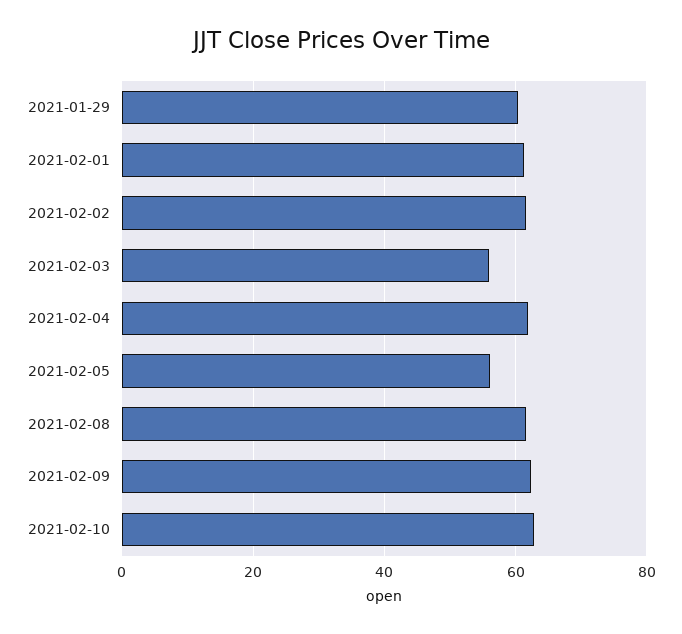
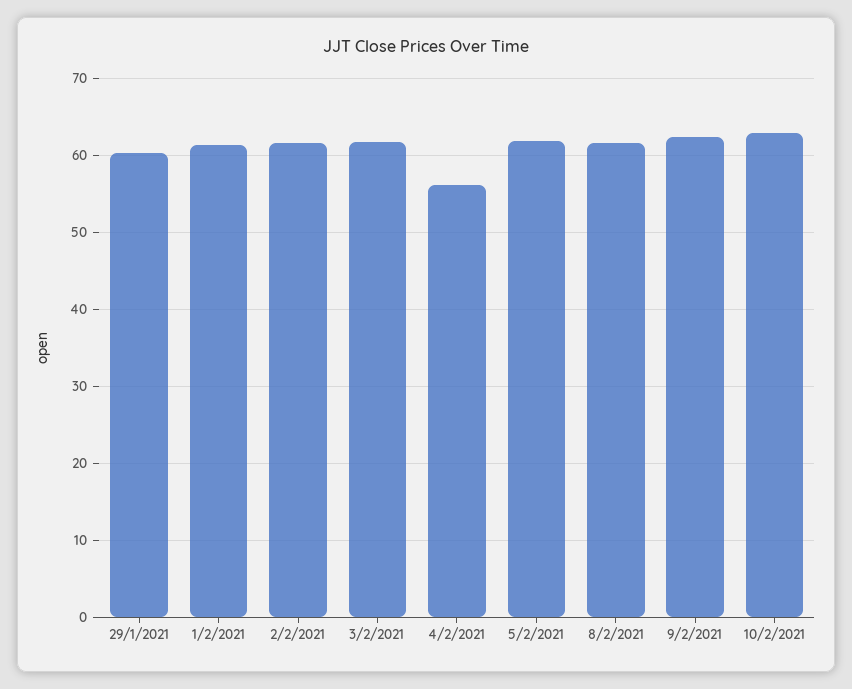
2021-02-03: 56 -> 62
2021-02-04: 62 -> 56
2021-02-05: 56 -> 62

